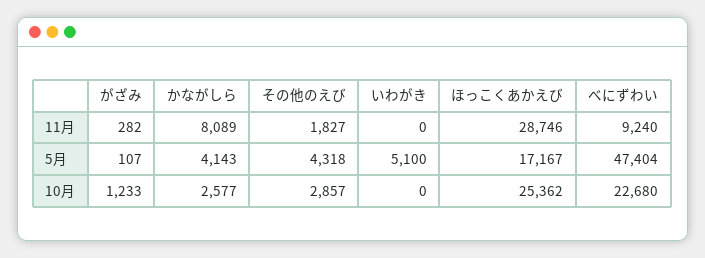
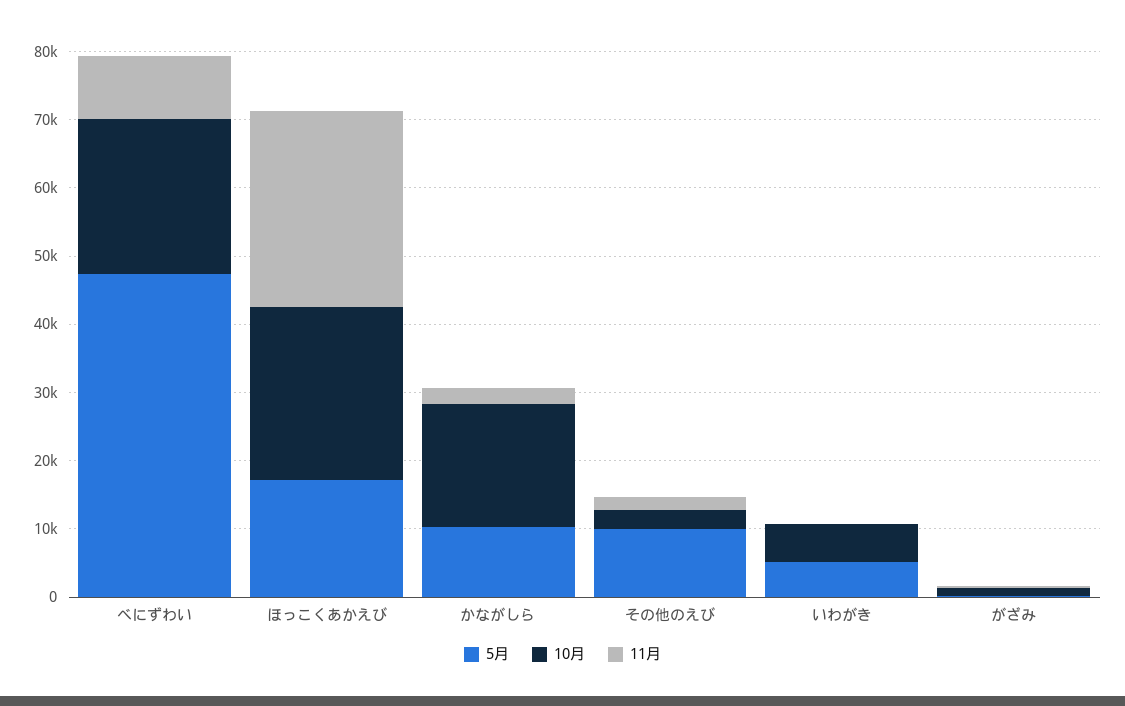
11月, かながしら: 8089 -> 2000
5月, かながしら: 4143 -> 10000
5月, その他のえび: 4318 -> 10000
10月, かながしら: 2577 -> 18000
10月, いわがき: 0 -> 6000

